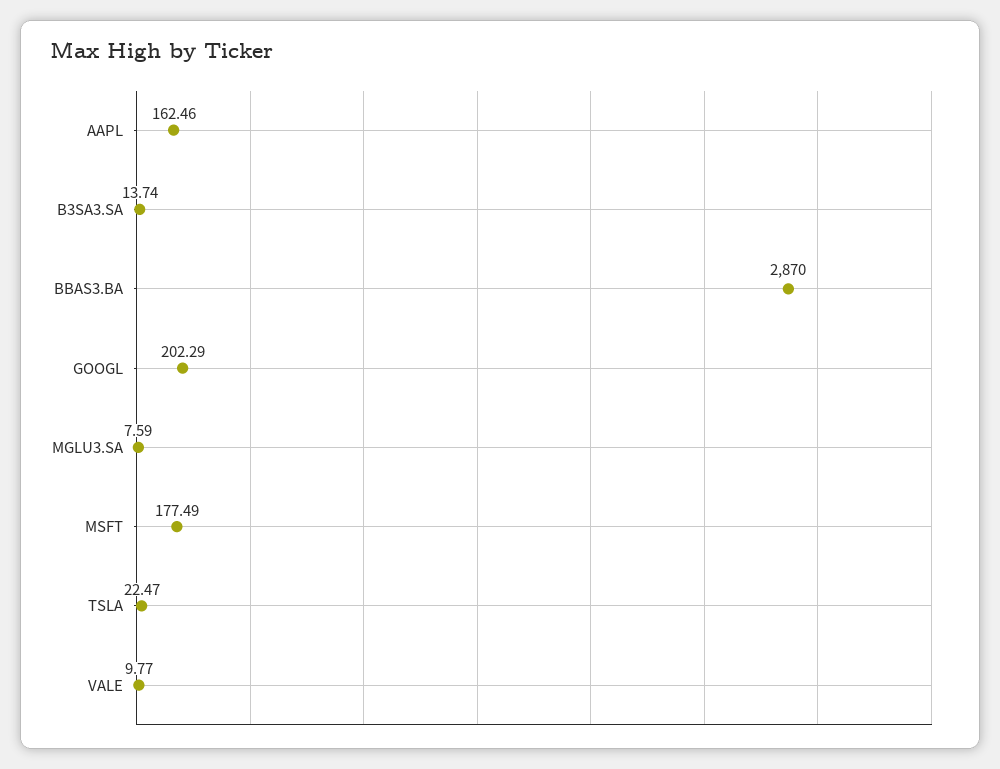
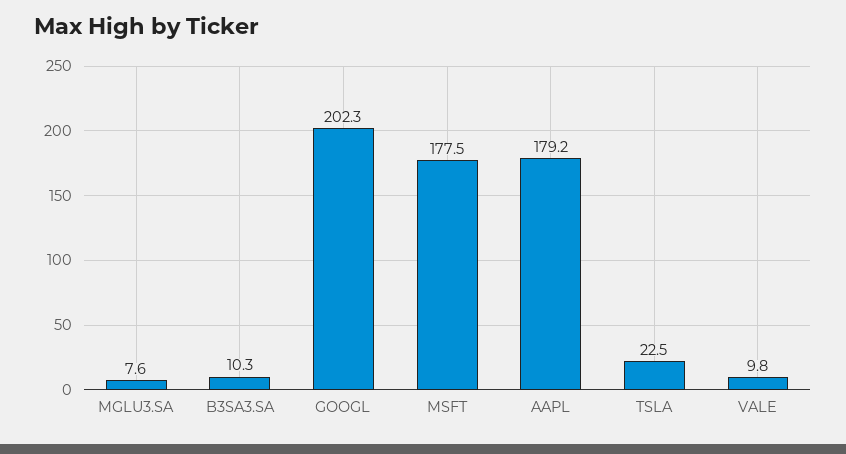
AAPL: 162.46 -> 179.2
B3SA3.SA: 13.74 -> 10.3
BBAS3.BA: 2870 -> none

